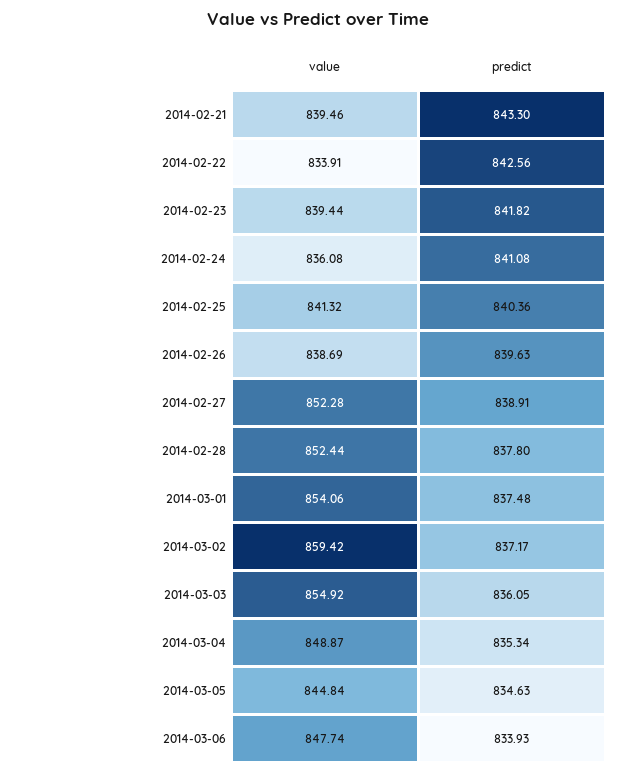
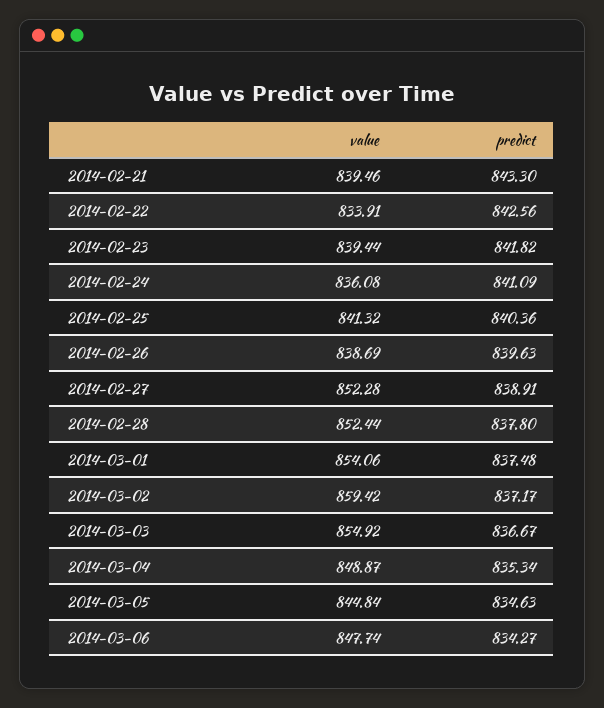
predict, 2014-02-24: 841.08 -> 841.09
predict, 2014-03-03: 836.05 -> 836.67
predict, 2014-03-06: 833.93 -> 834.27

